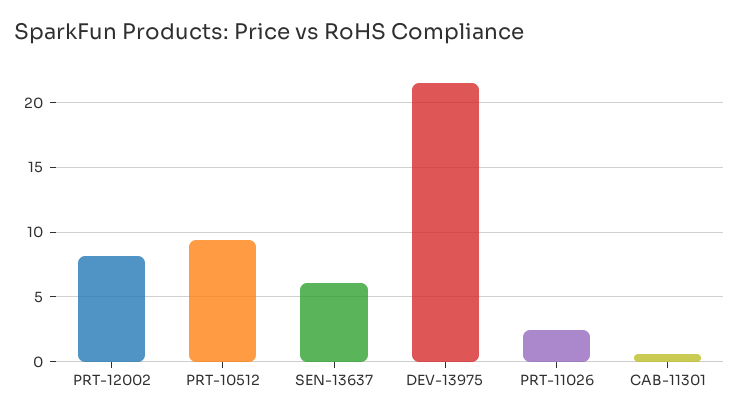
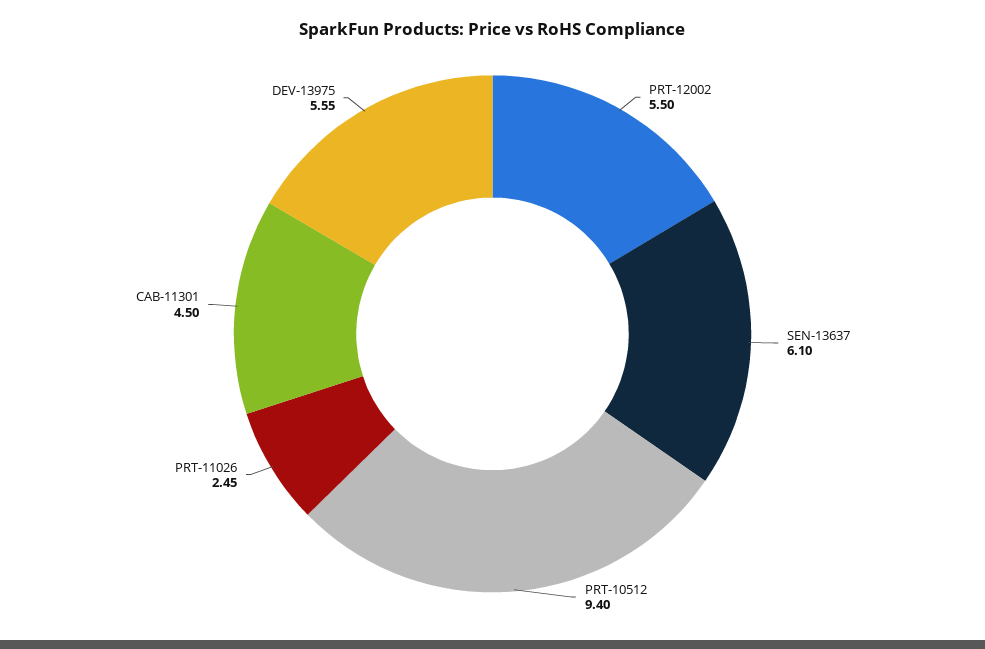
PRT-12002: 8 -> 5.5
DEV-13975: 21.5 -> 5.55
CAB-11301: 0.5 -> 4.5

